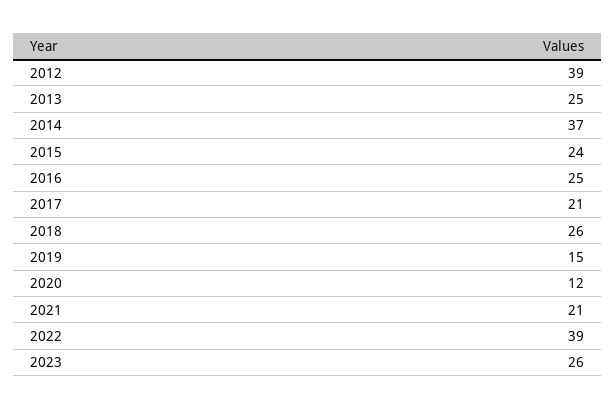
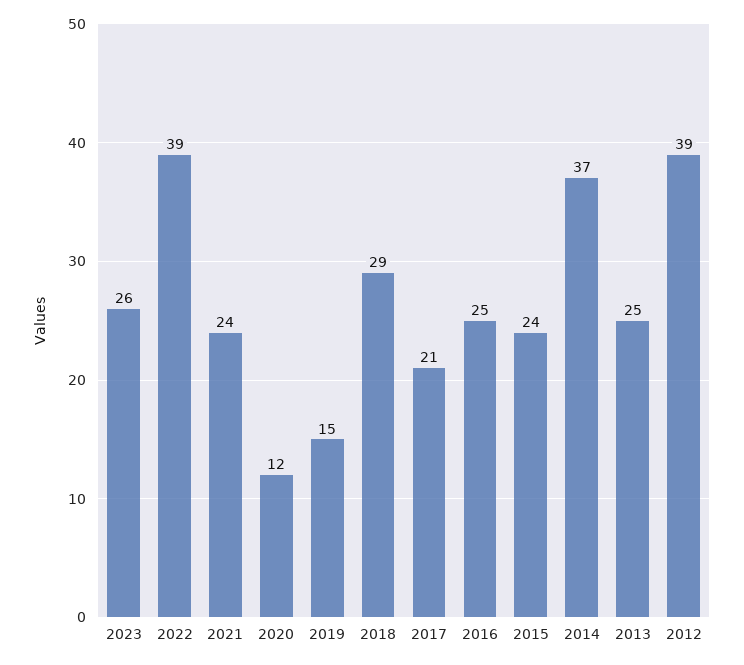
2018: 26 -> 29
2021: 21 -> 24

